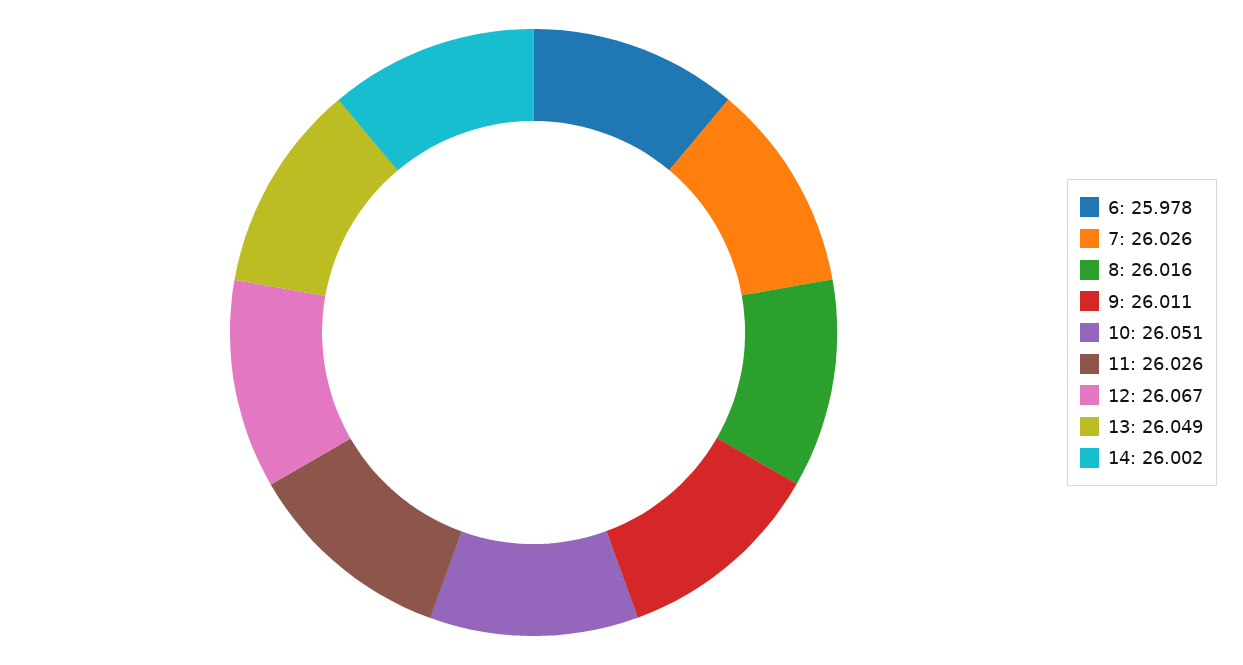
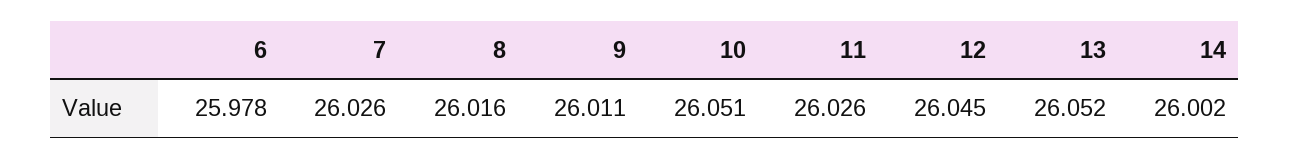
12: 26.067 -> 26.045
13: 26.049 -> 26.052

